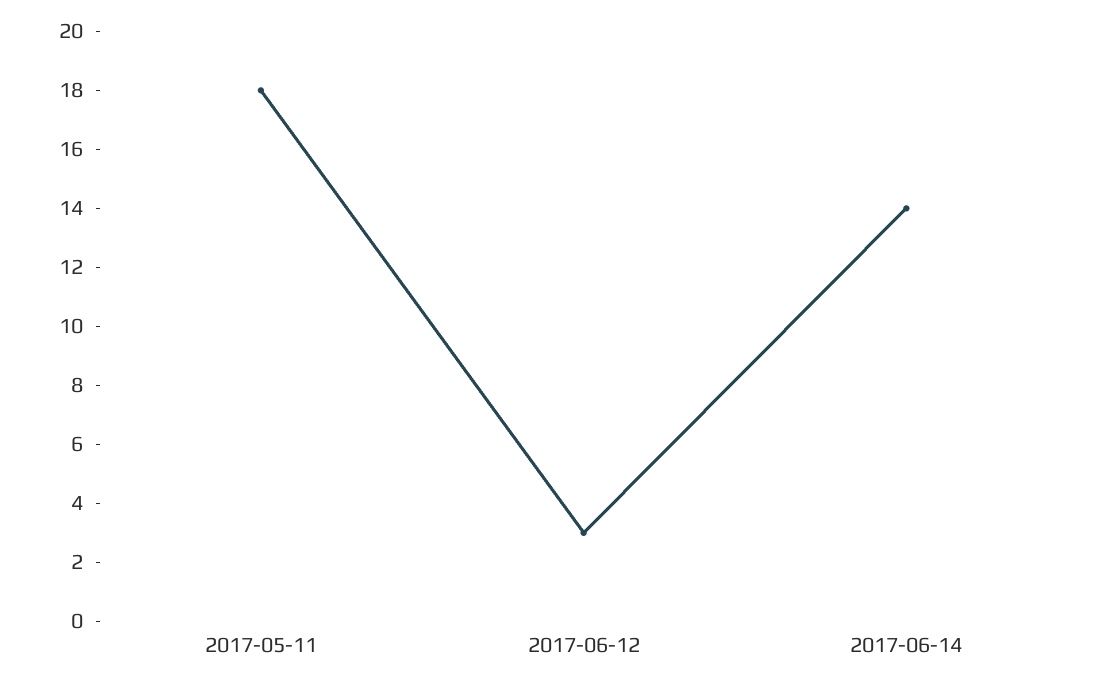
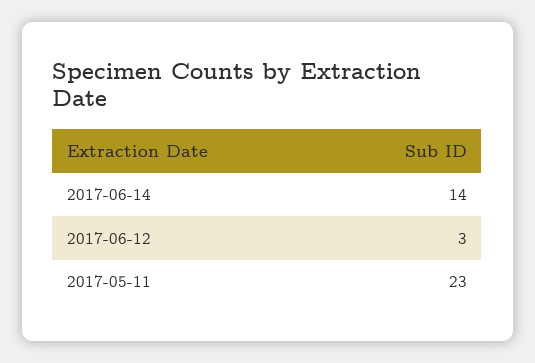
2017-05-11: 18 -> 23

